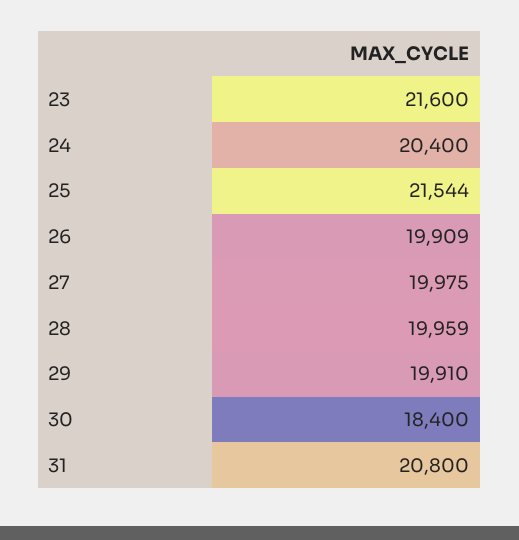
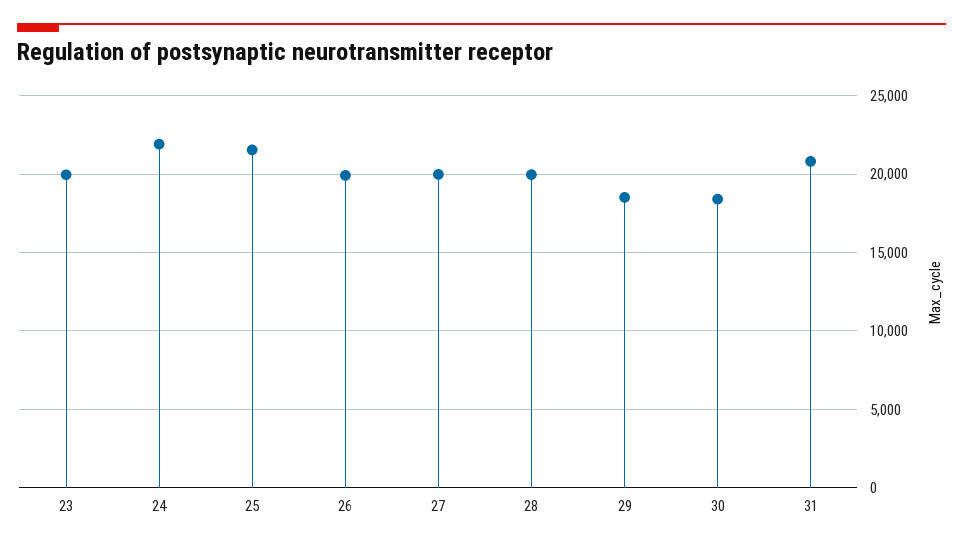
23: 21600 -> 20000
24: 20400 -> 22000
29: 19910 -> 18500

